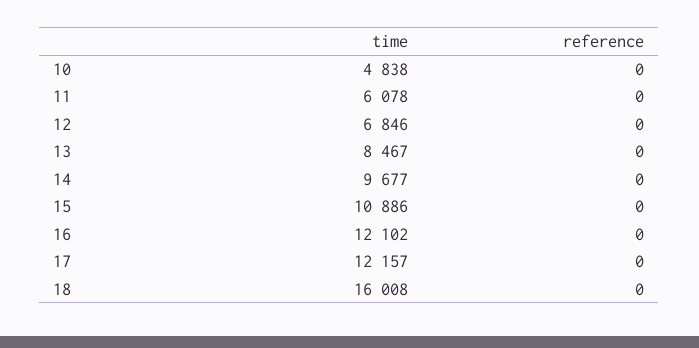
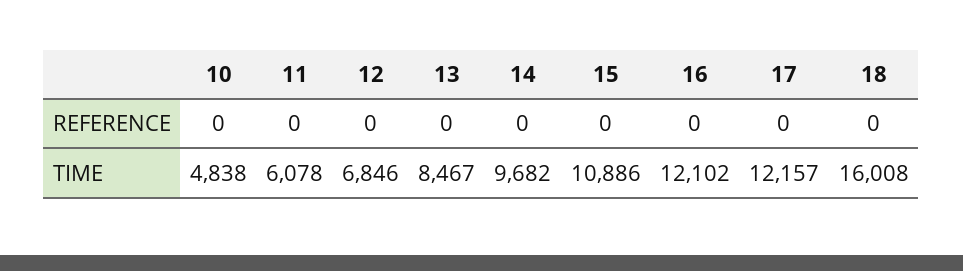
time, 14: 9677 -> 9682

